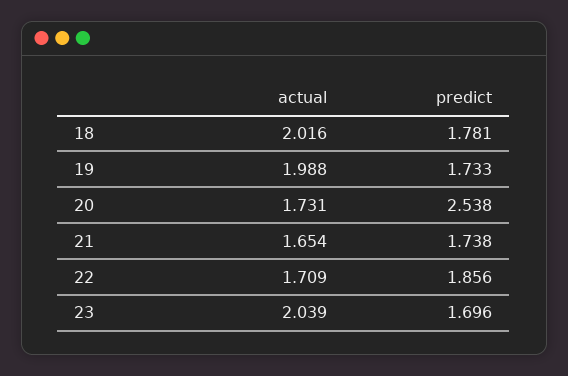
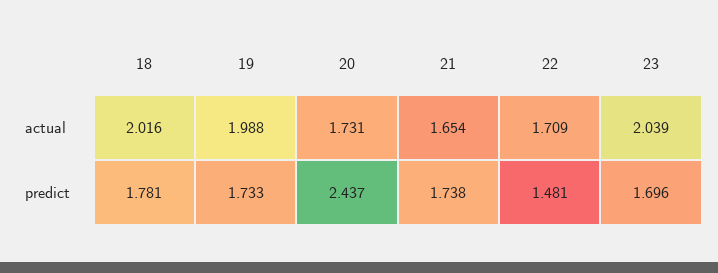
predict, 20: 2.538 -> 2.437
predict, 22: 1.856 -> 1.481

